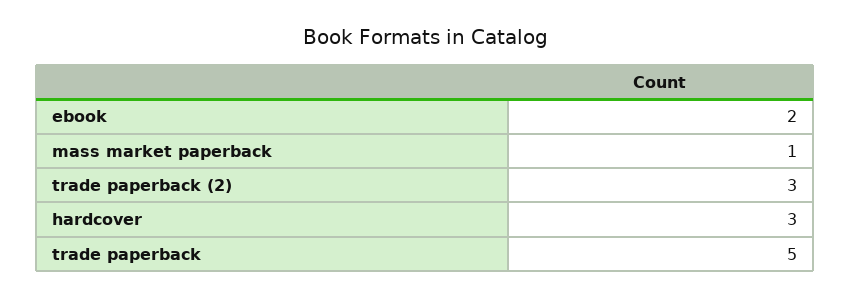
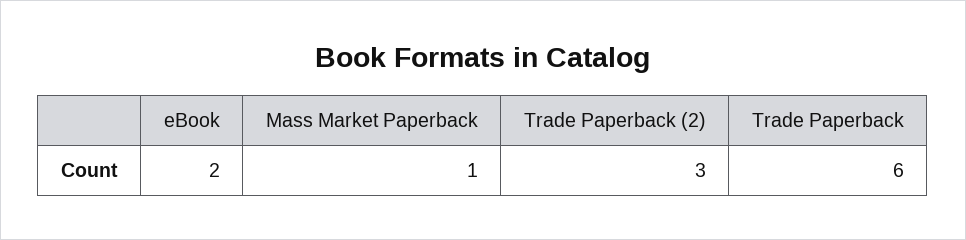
hardcover: 3 -> none
trade paperback: 5 -> 6

